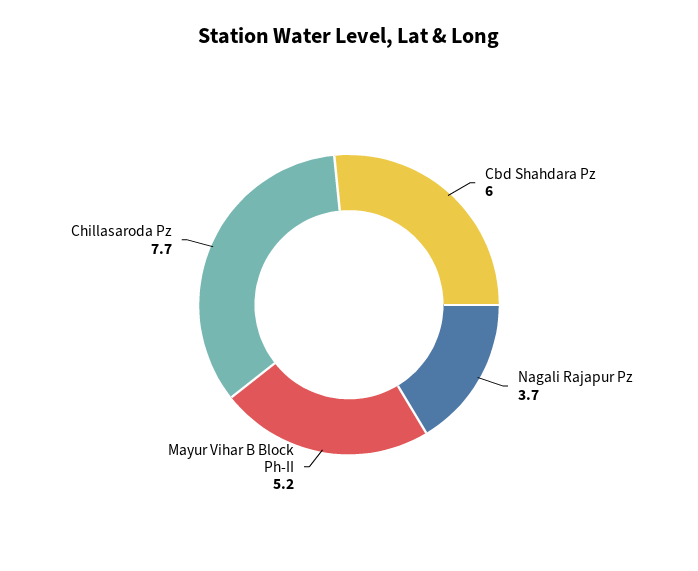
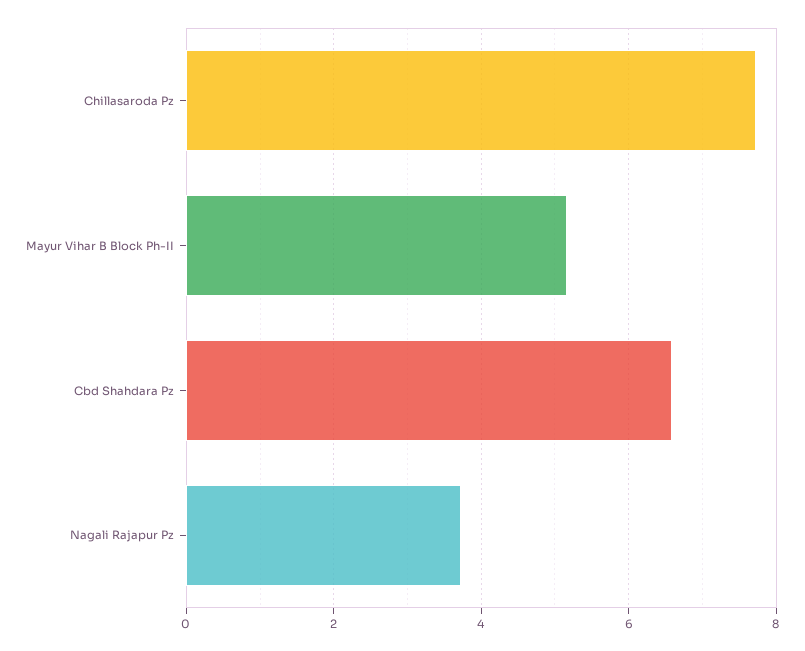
Cbd Shahdara Pz: 6 -> 6.6

